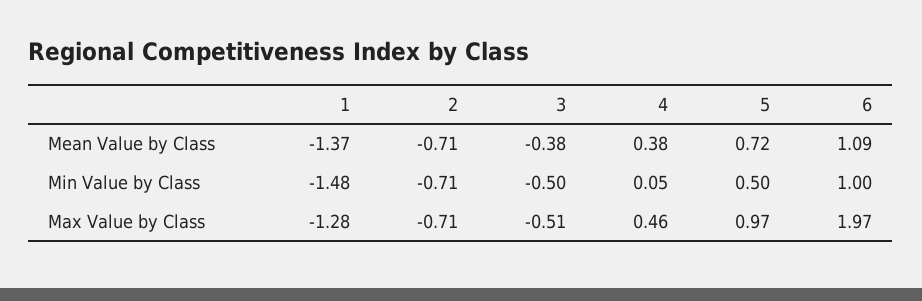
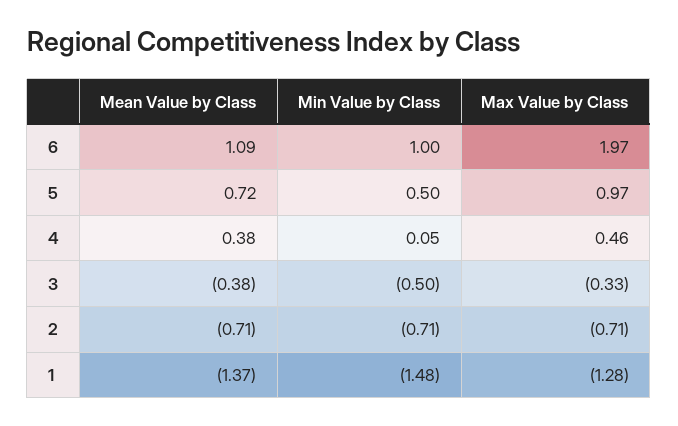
3, Max Value by Class: -0.51 -> -0.33

